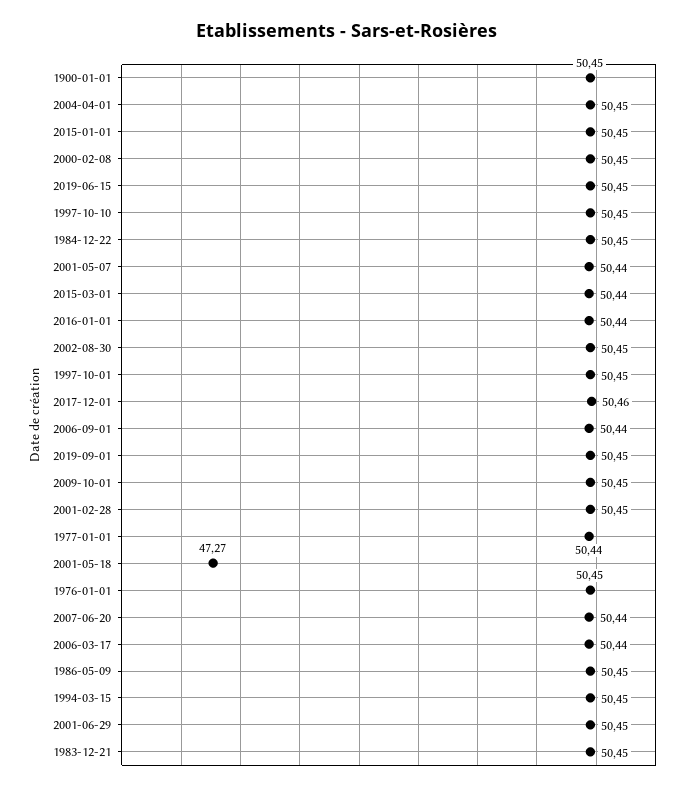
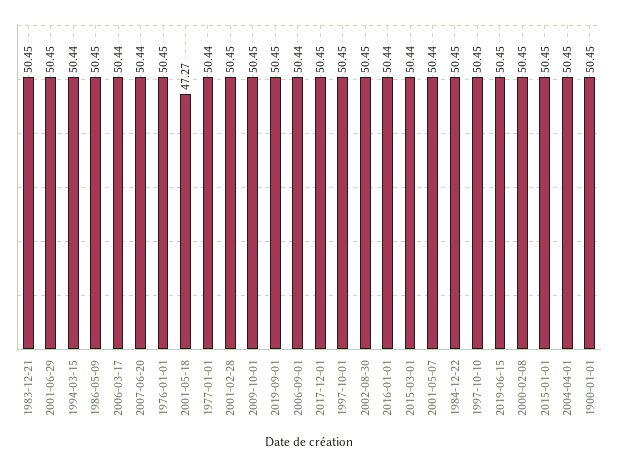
2017-12-01: 50.46 -> 50.45
1994-03-15: 50.45 -> 50.44

